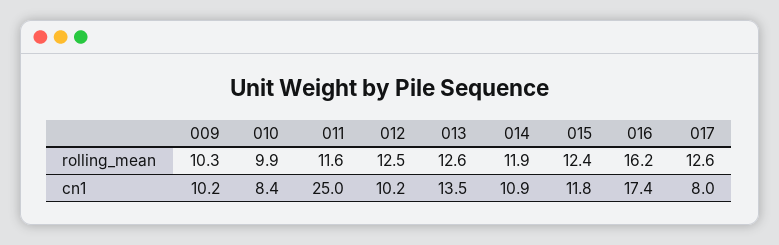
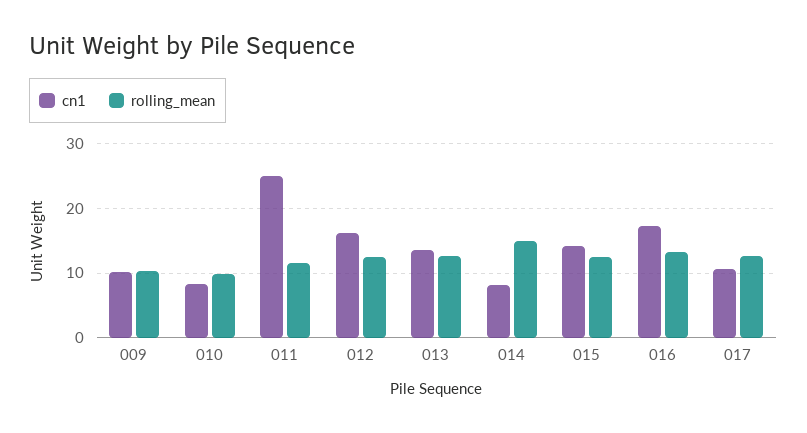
rolling_mean, 014: 11.9 -> 15
rolling_mean, 016: 16.2 -> 13
cn1, 012: 10.2 -> 16
cn1, 014: 10.9 -> 8
cn1, 015: 11.8 -> 14
cn1, 017: 8 -> 11

